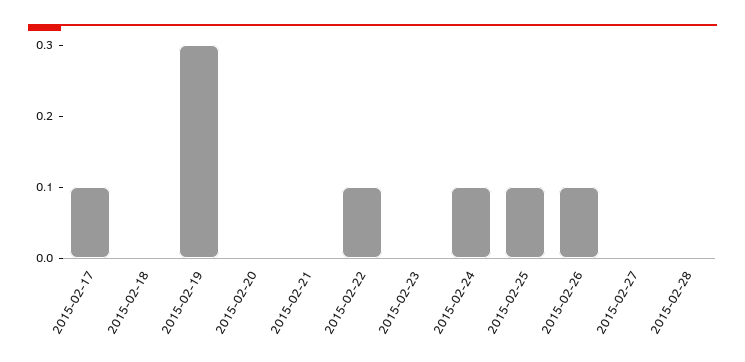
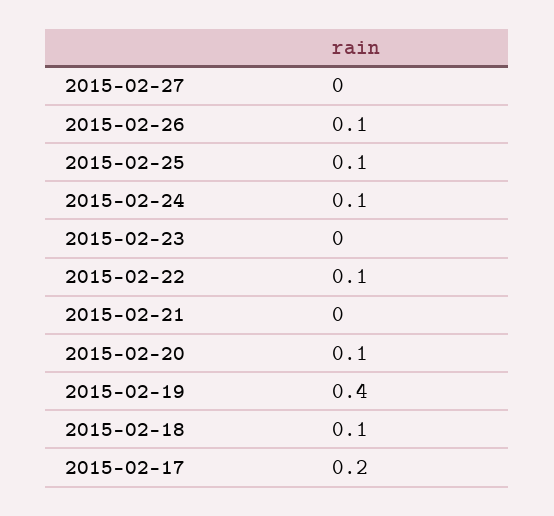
2015-02-17: 0.1 -> 0.2
2015-02-18: 0 -> 0.1
2015-02-19: 0.3 -> 0.4
2015-02-20: 0 -> 0.1
2015-02-28: 0 -> none

